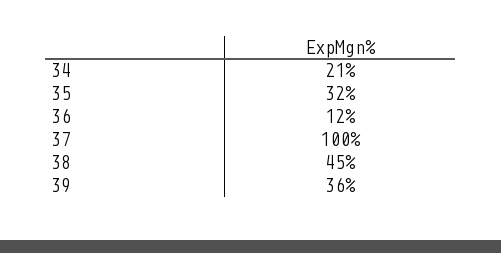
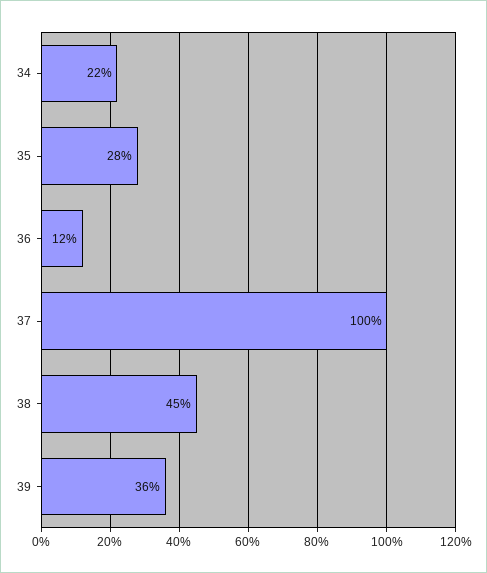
34: 21 -> 22
35: 32 -> 28

